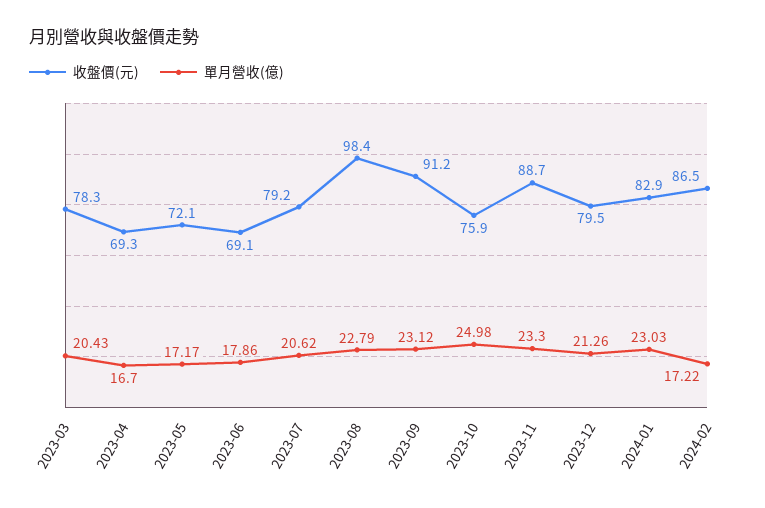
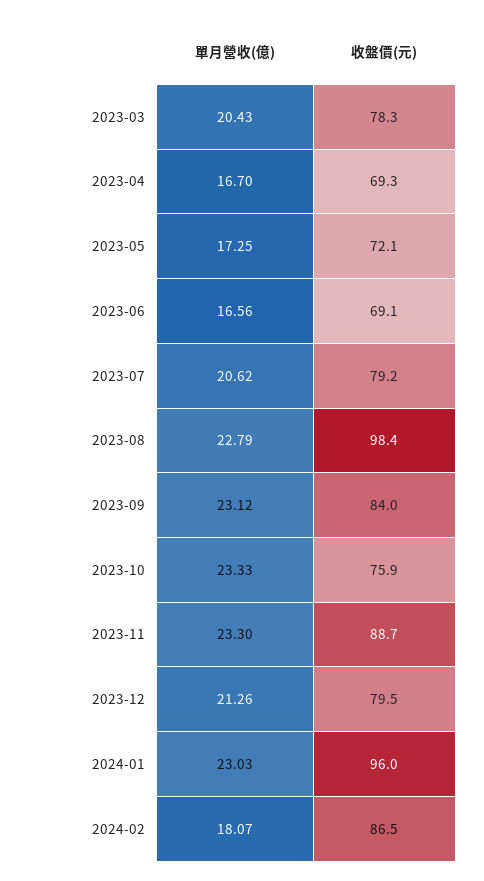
單月營收(億), 2023-05: 17.17 -> 17.25
單月營收(億), 2023-06: 17.86 -> 16.56
收盤價(元), 2023-09: 91.2 -> 84
單月營收(億), 2023-10: 24.98 -> 23.33
收盤價(元), 2024-01: 82.9 -> 96
單月營收(億), 2024-02: 17.22 -> 18.07

